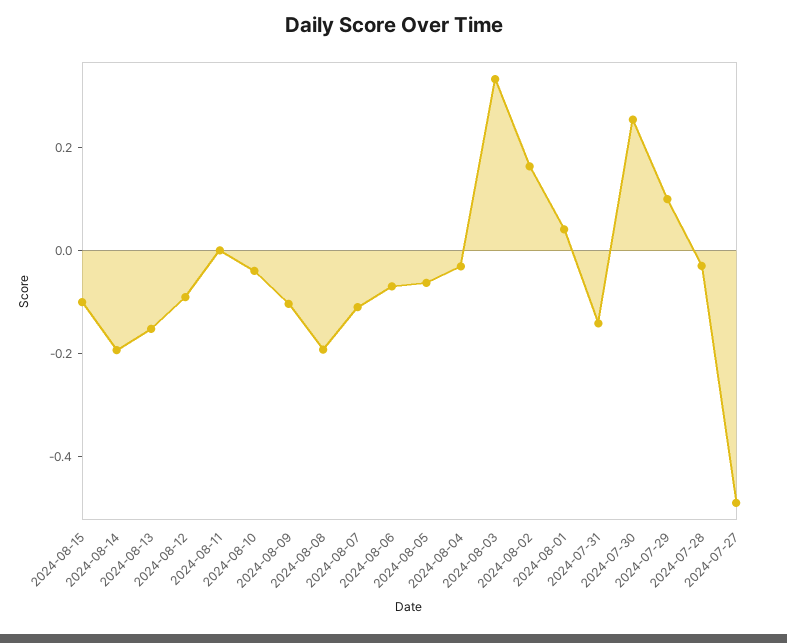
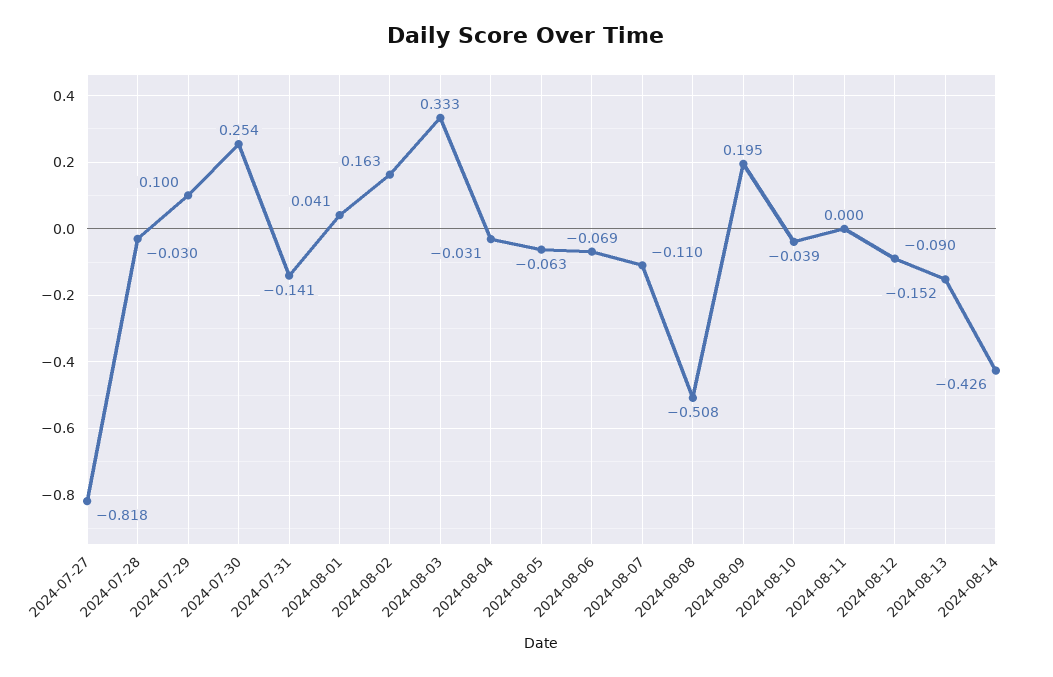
2024-08-15: -0.1 -> none
2024-08-14: -0.2 -> -0.426
2024-08-09: -0.1 -> 0.195
2024-08-08: -0.2 -> -0.508
2024-07-27: -0.5 -> -0.818

